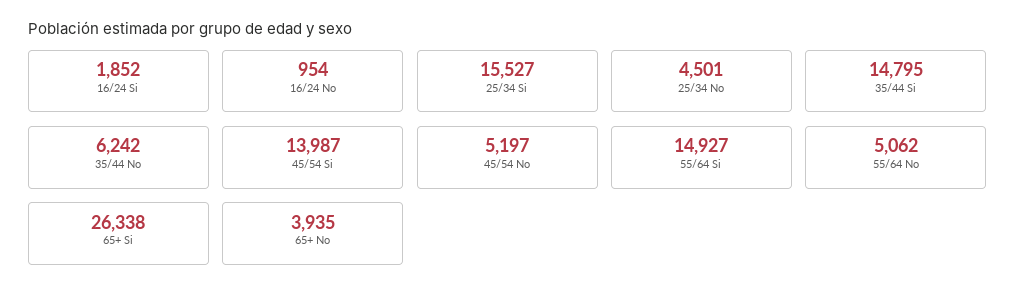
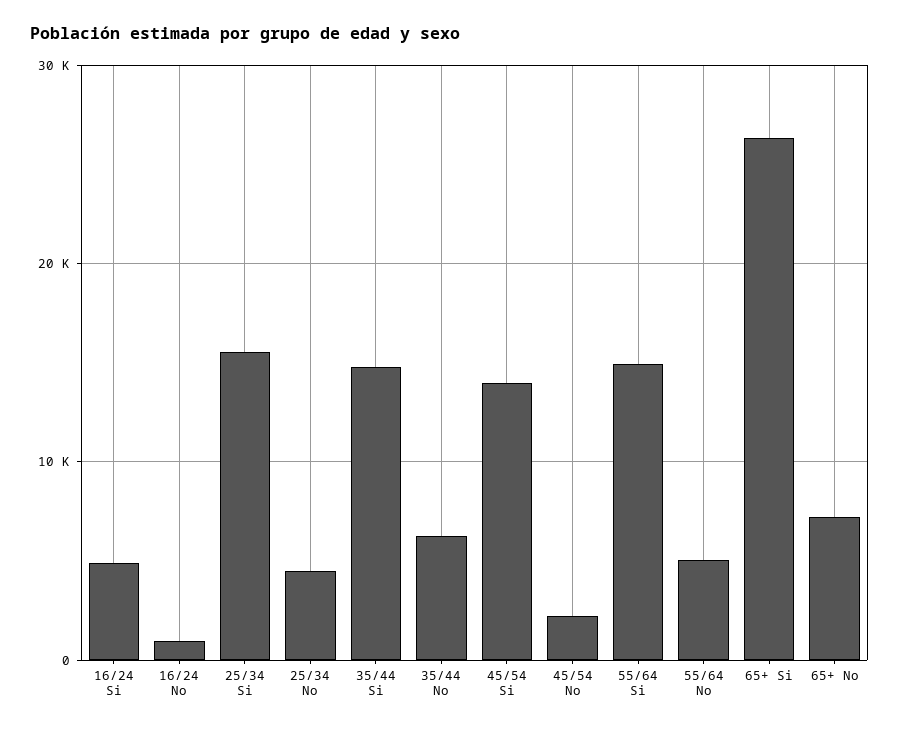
16/24 Si: 1852 -> 5000
45/54 No: 5197 -> 2000
65+ No: 3935 -> 7000

